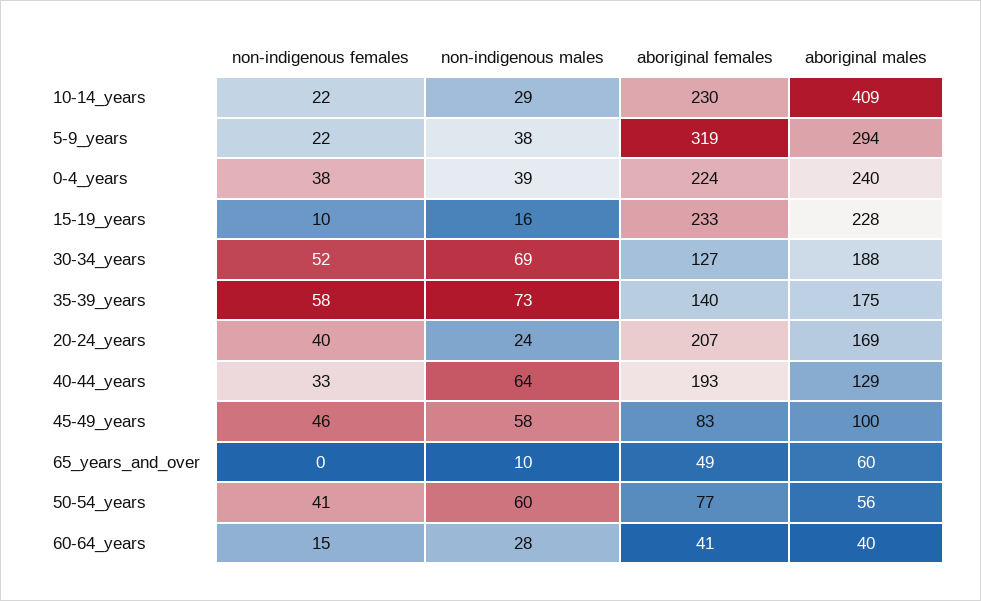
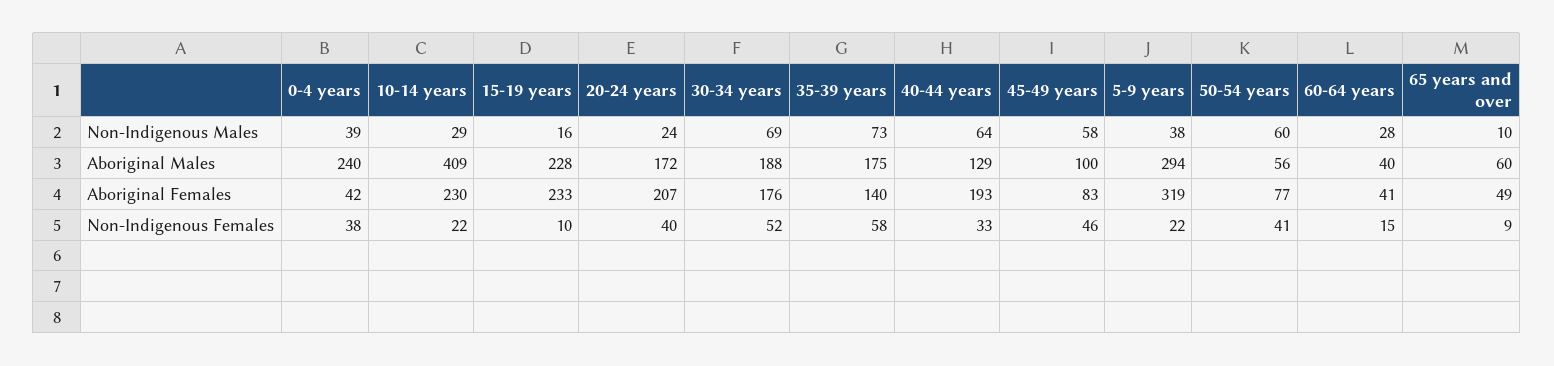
aboriginal females, 0-4_years: 224 -> 42
aboriginal females, 30-34_years: 127 -> 176
aboriginal males, 20-24_years: 169 -> 172
non-indigenous females, 65_years_and_over: 0 -> 9

